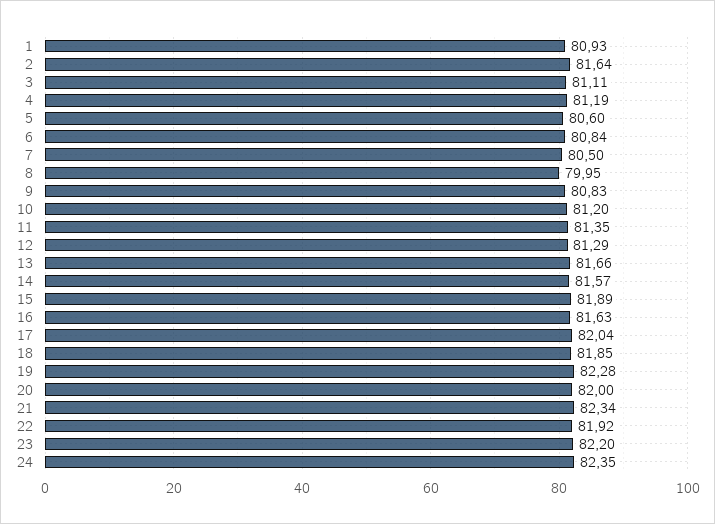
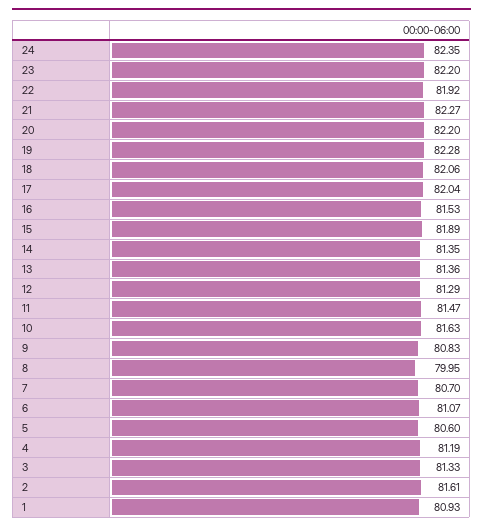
2: 81.64 -> 81.61
3: 81.11 -> 81.33
6: 80.84 -> 81.07
7: 80.5 -> 80.7
10: 81.2 -> 81.63
11: 81.35 -> 81.47
13: 81.66 -> 81.36
14: 81.57 -> 81.35
16: 81.63 -> 81.53
18: 81.85 -> 82.06
20: 82 -> 82.2
21: 82.34 -> 82.27

